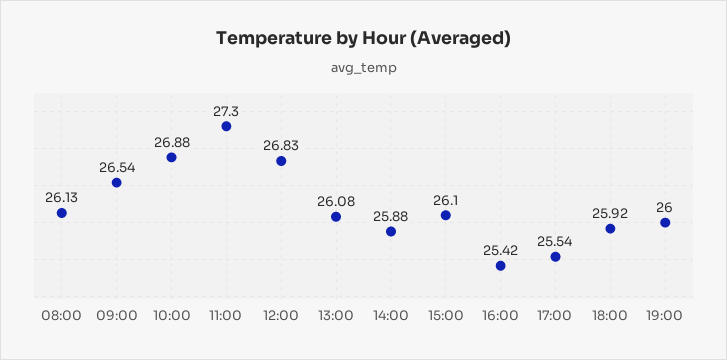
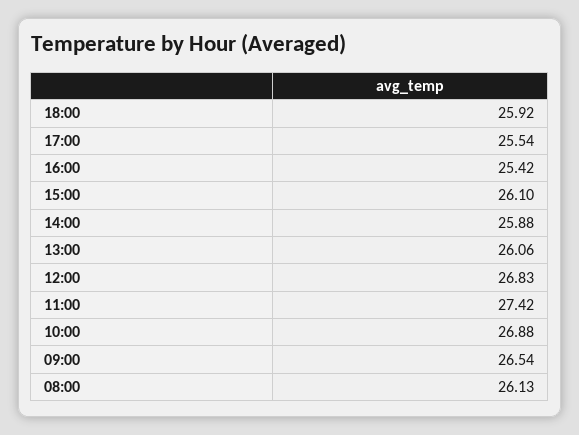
11:00: 27.3 -> 27.42
13:00: 26.08 -> 26.06
19:00: 26 -> none

